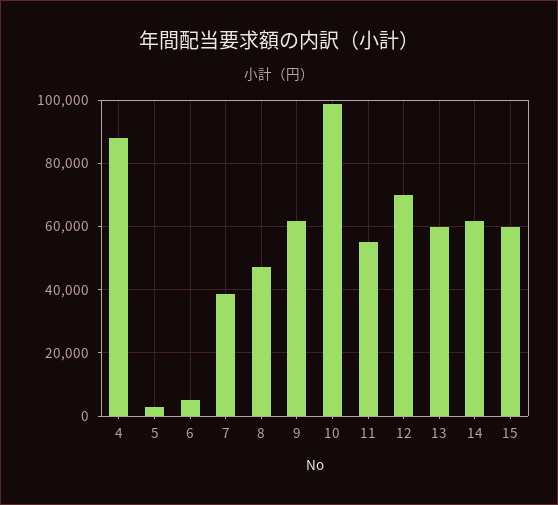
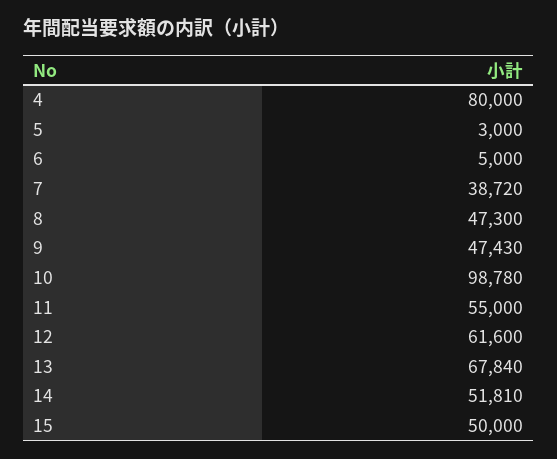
4: 88000 -> 80000
9: 62000 -> 47430
12: 70000 -> 61600
13: 60000 -> 67840
14: 62000 -> 51810
15: 60000 -> 50000

